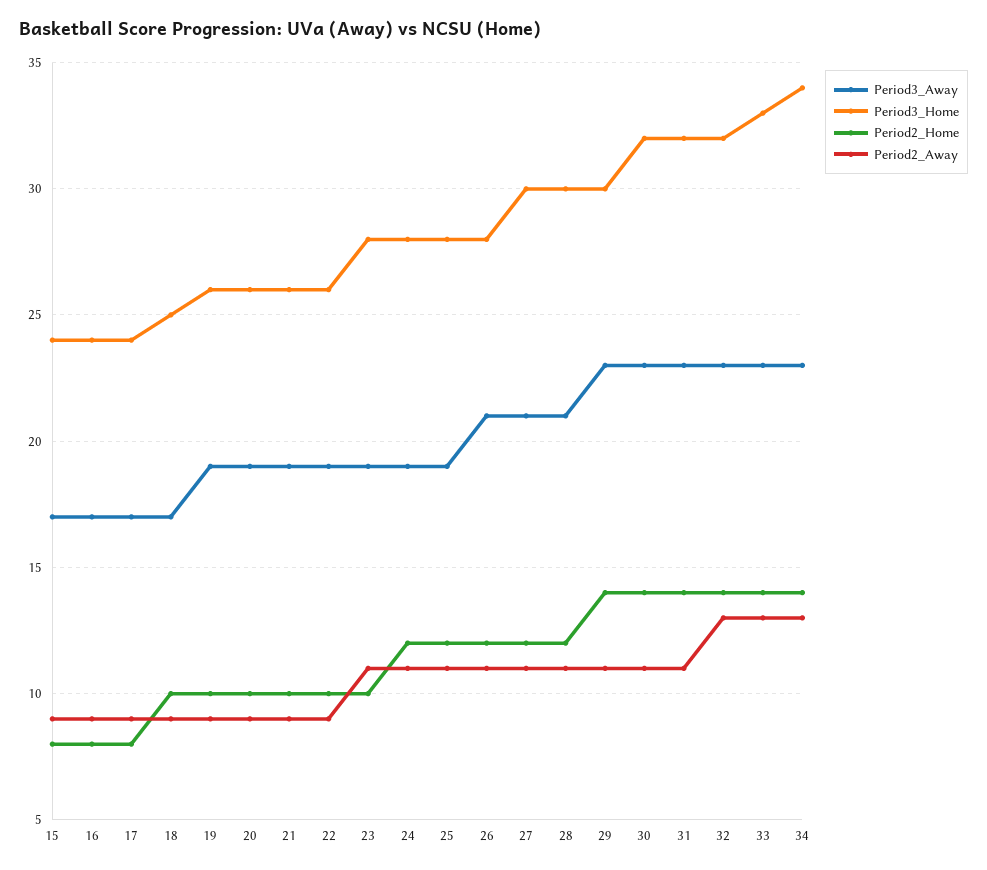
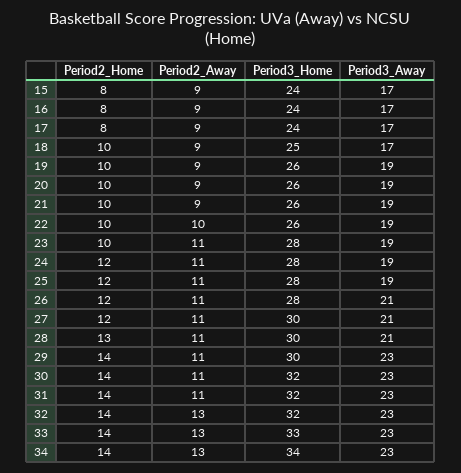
Period2_Away, 22: 9 -> 10
Period2_Home, 28: 12 -> 13

